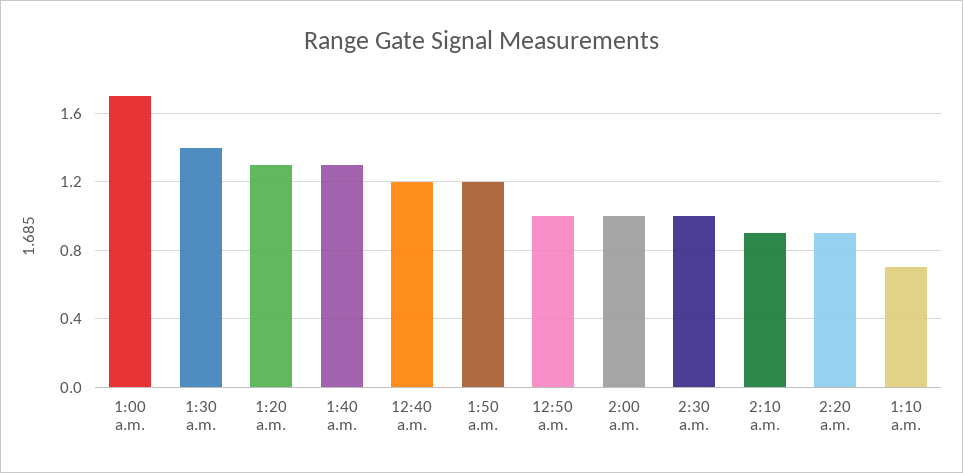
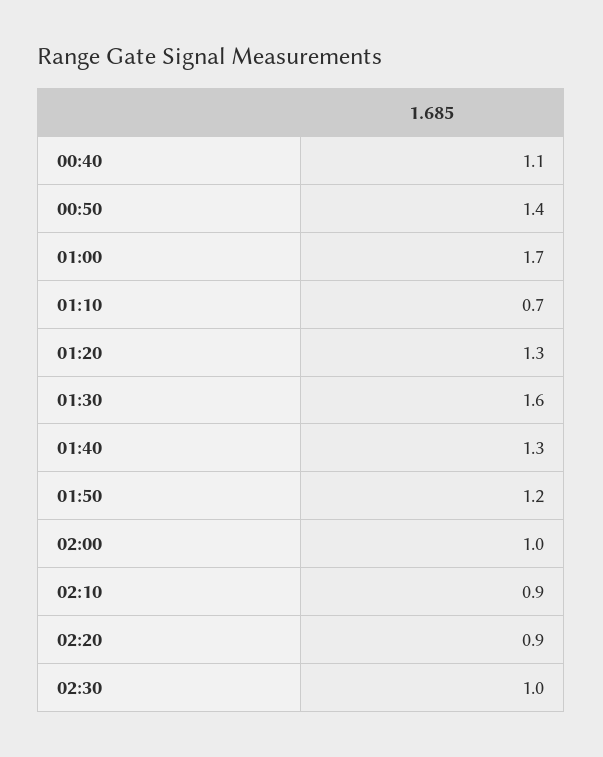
1:30 a.m.: 1.4 -> 1.6
12:40 a.m.: 1.2 -> 1.1
12:50 a.m.: 1 -> 1.4

